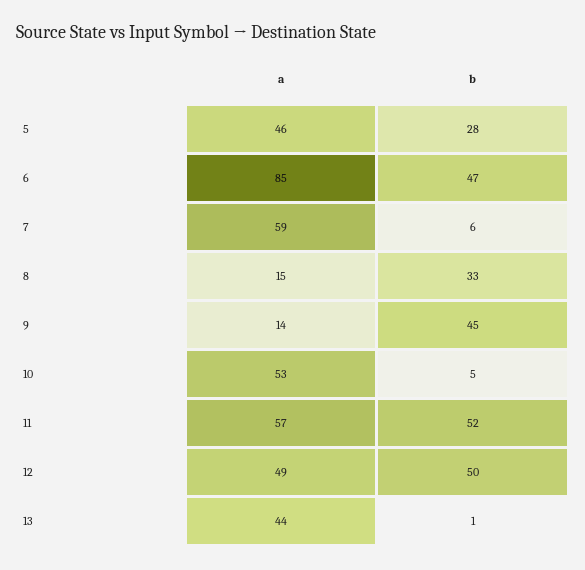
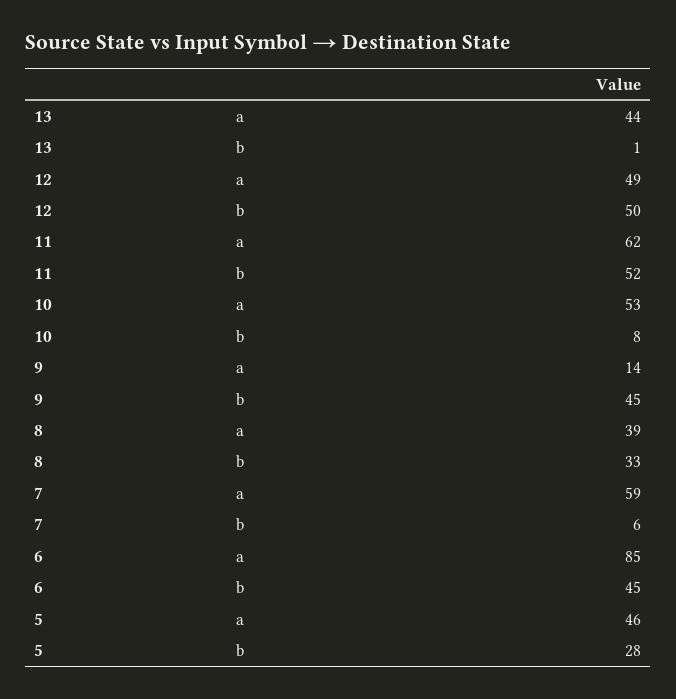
b, 6: 47 -> 45
a, 8: 15 -> 39
b, 10: 5 -> 8
a, 11: 57 -> 62

